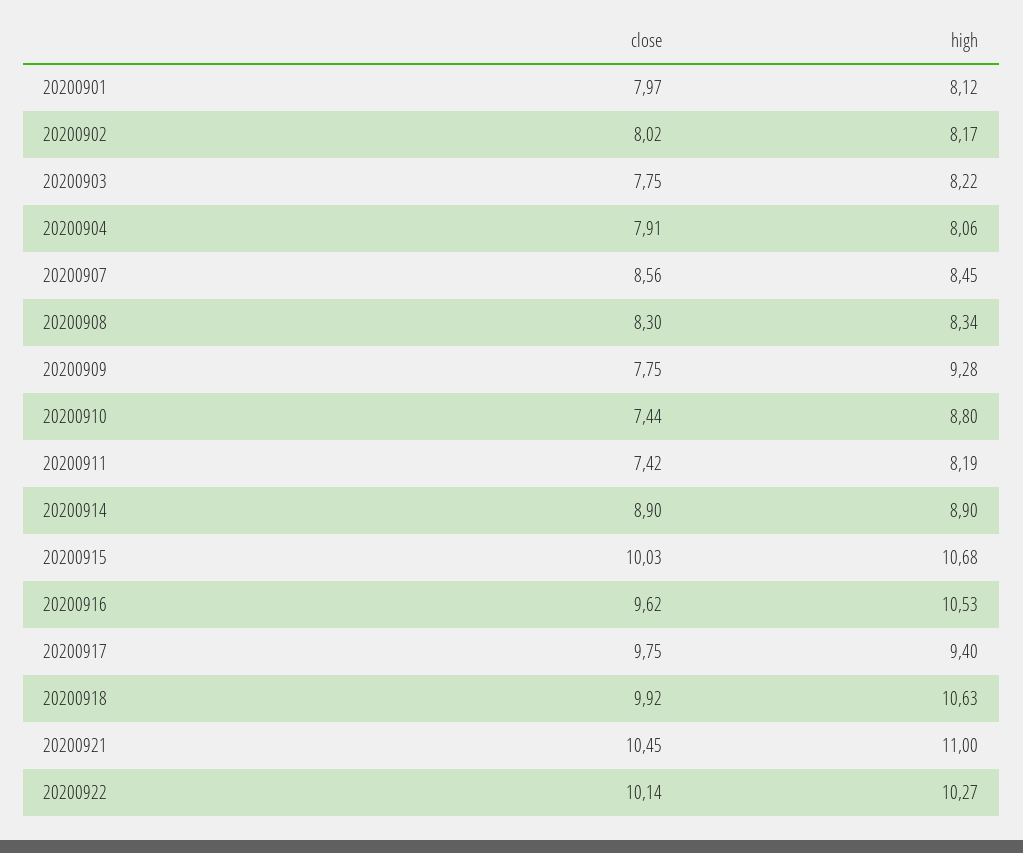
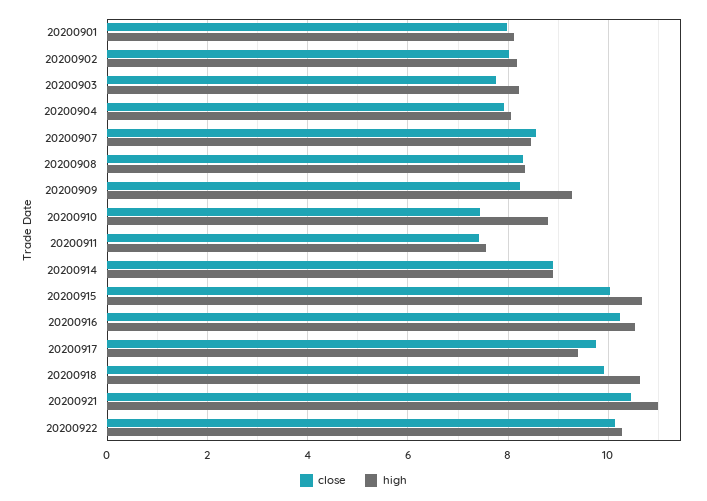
close, 20200909: 7.75 -> 8.2
high, 20200911: 8.19 -> 7.6
close, 20200916: 9.62 -> 10.2

